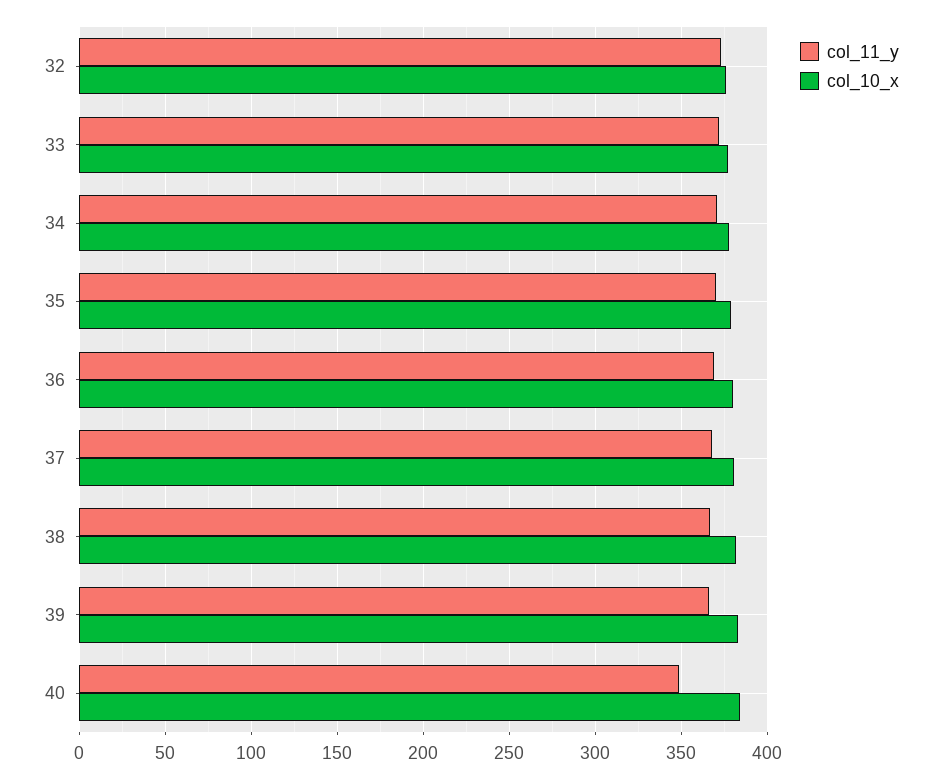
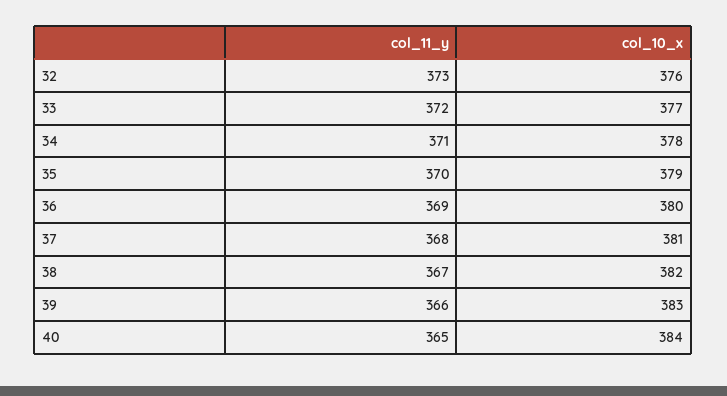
col_11_y, 40: 350 -> 365

